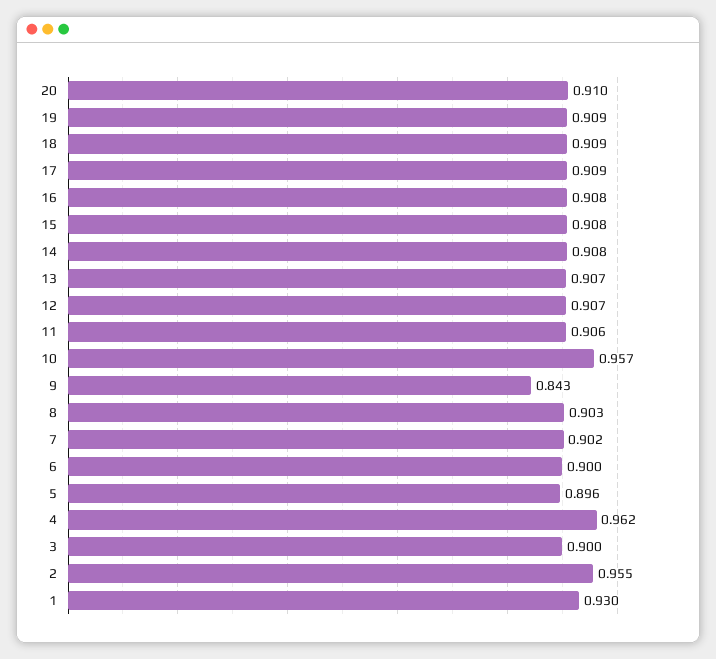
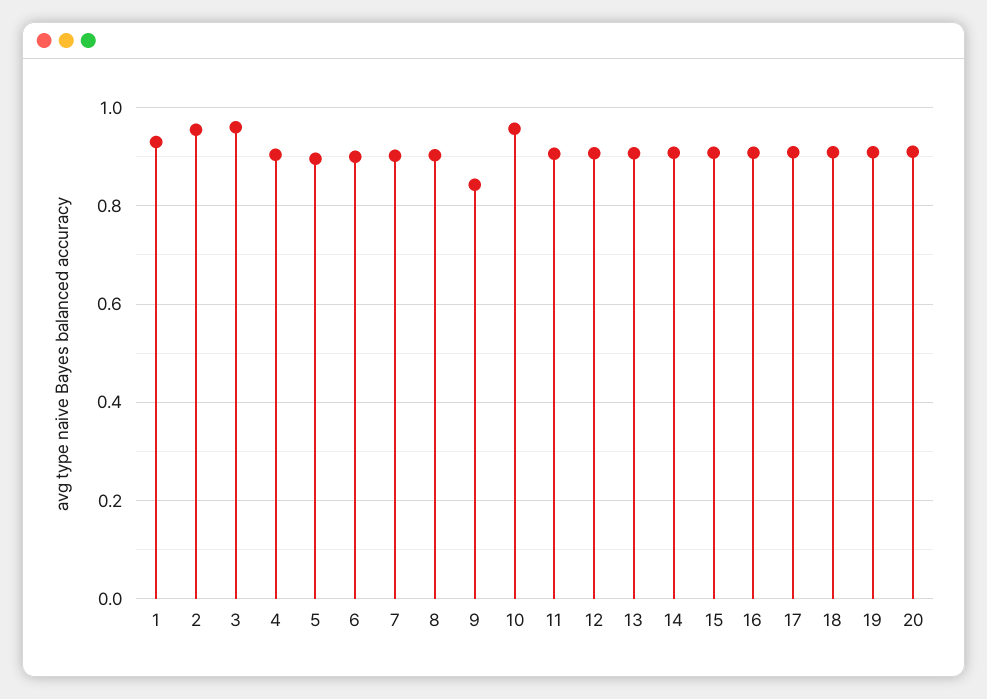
4: 0.962 -> 0.9
3: 0.9 -> 0.96

